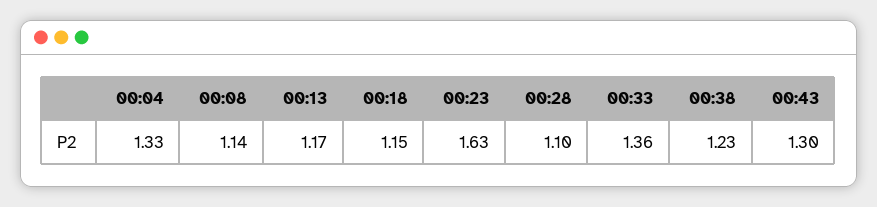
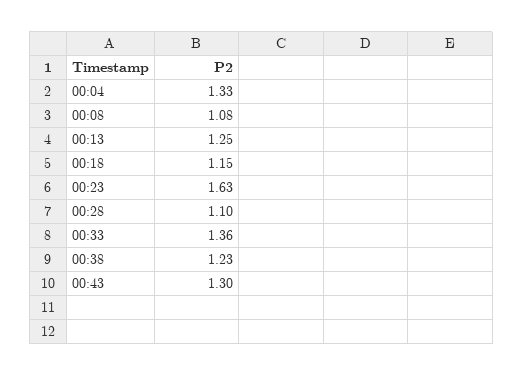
00:08: 1.14 -> 1.08
00:13: 1.17 -> 1.25

